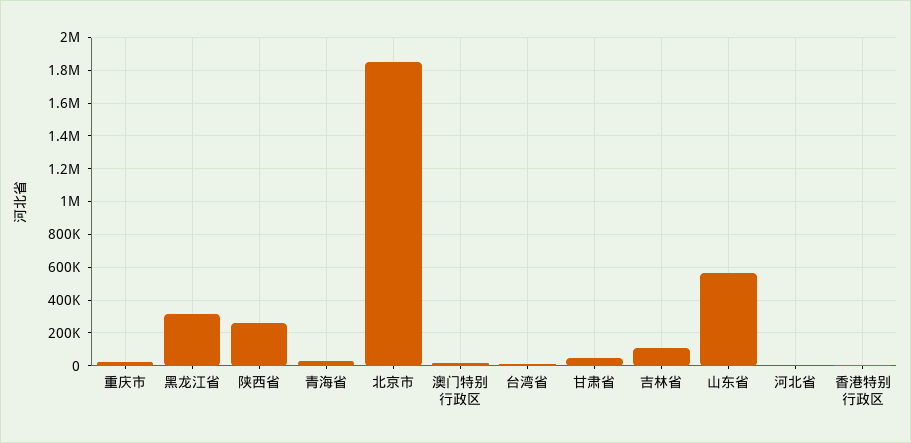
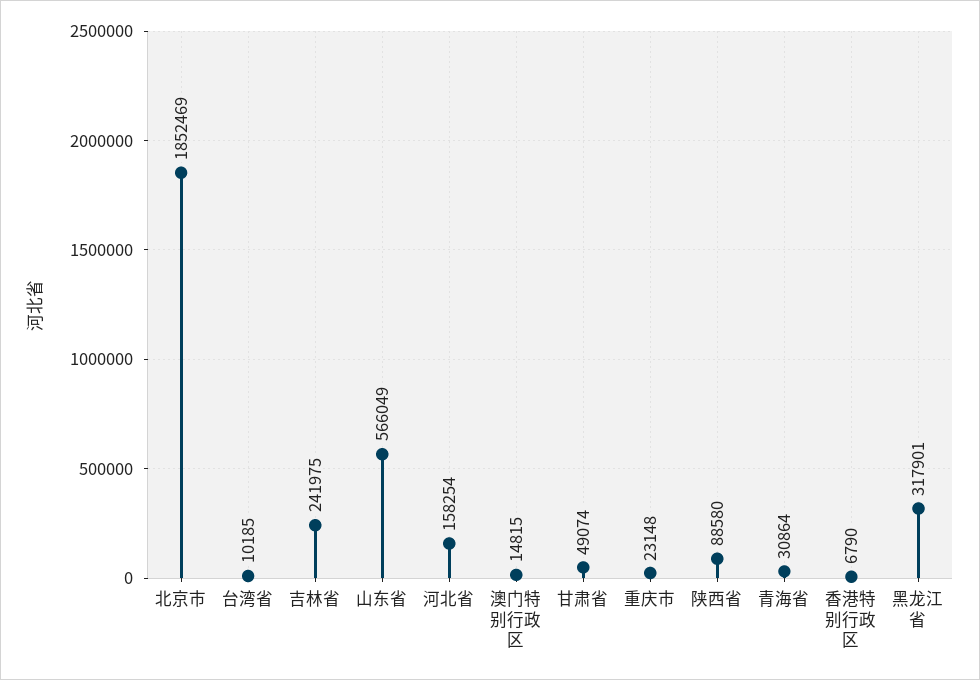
陕西省: 250000 -> 88580
吉林省: 100000 -> 241975
河北省: 0 -> 158254

